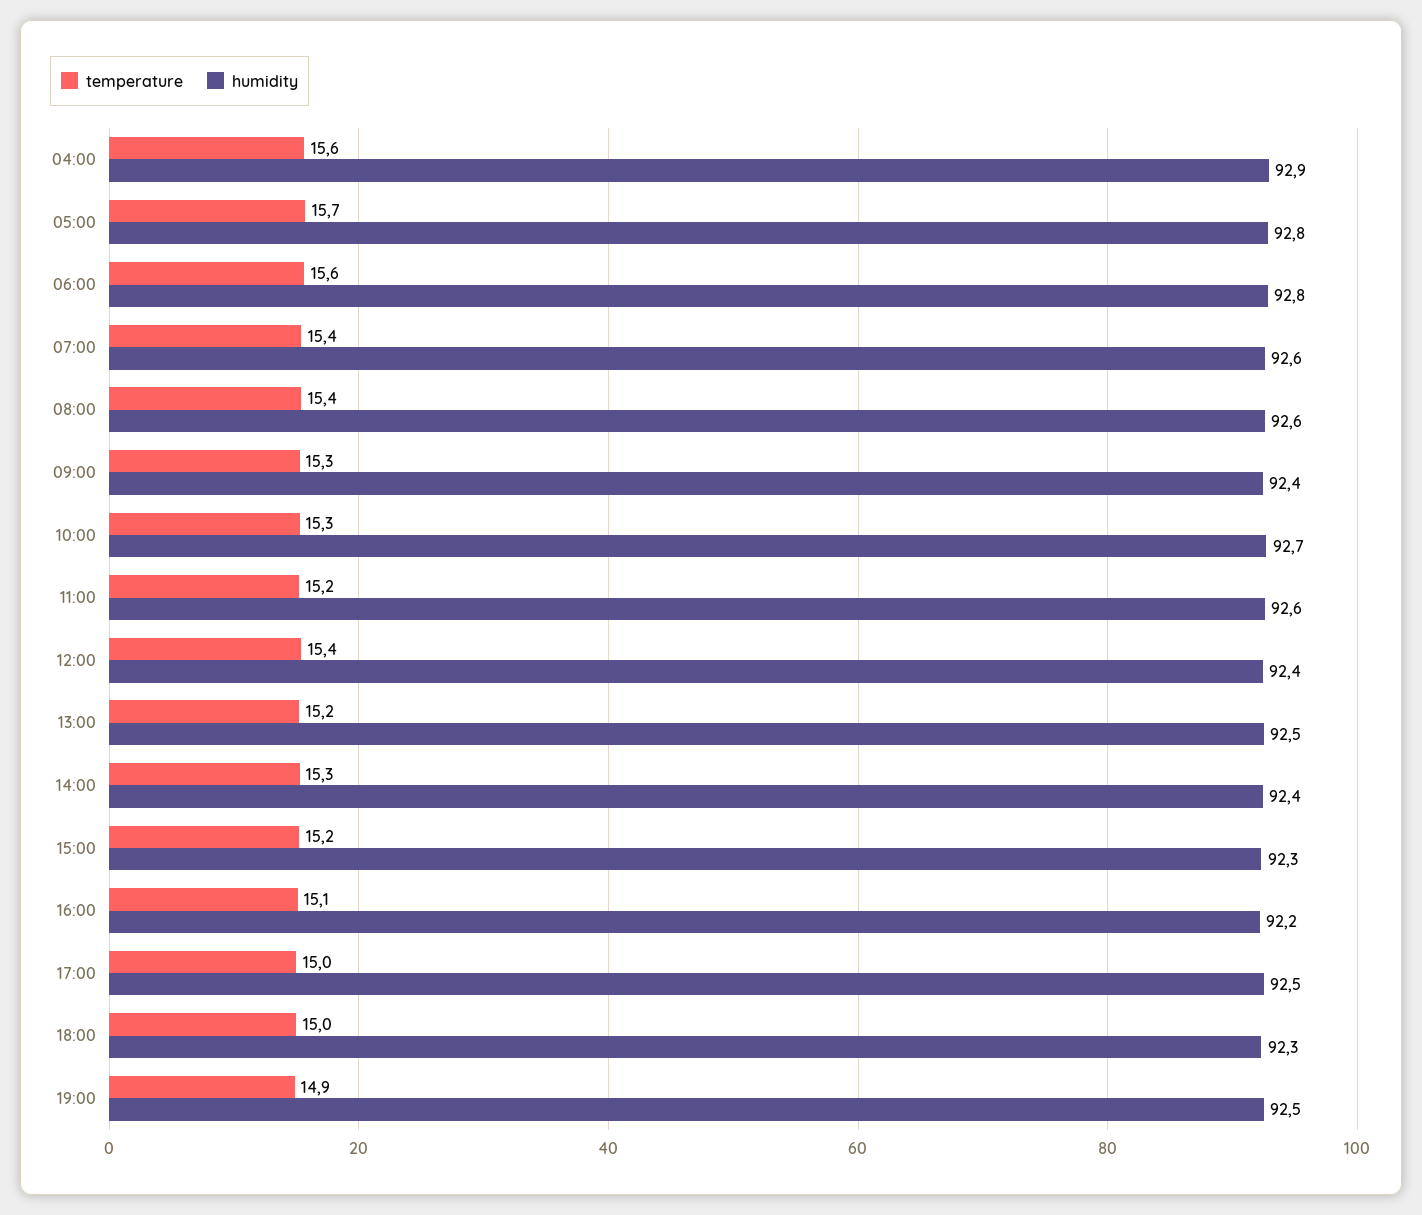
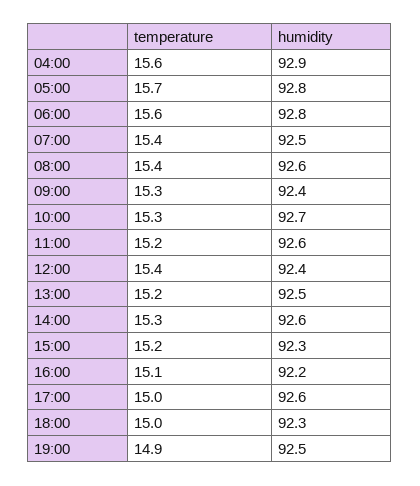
humidity, 07:00: 92.6 -> 92.5
humidity, 14:00: 92.4 -> 92.6
humidity, 17:00: 92.5 -> 92.6

